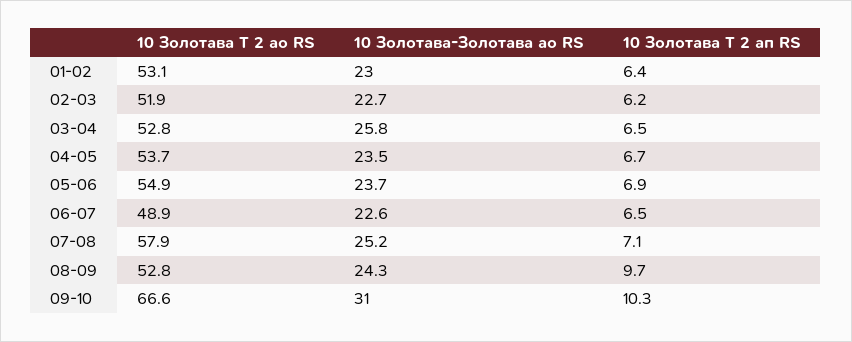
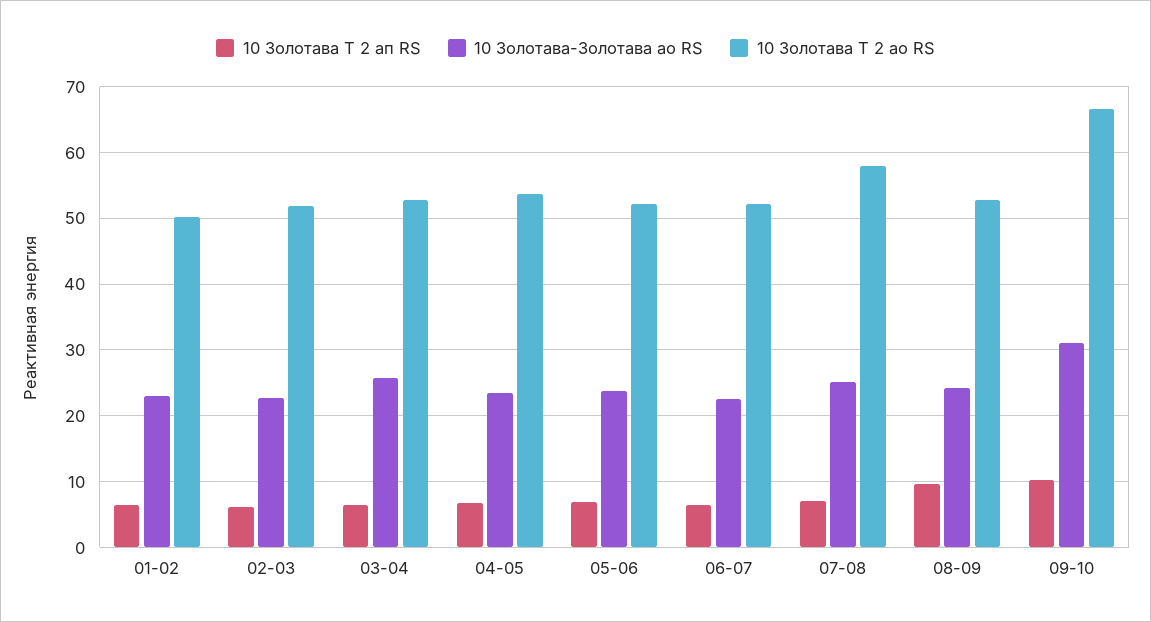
10 Золотава Т 2 ао RS, 01-02: 53.1 -> 50
10 Золотава Т 2 ао RS, 05-06: 54.9 -> 52
10 Золотава Т 2 ао RS, 06-07: 48.9 -> 52

